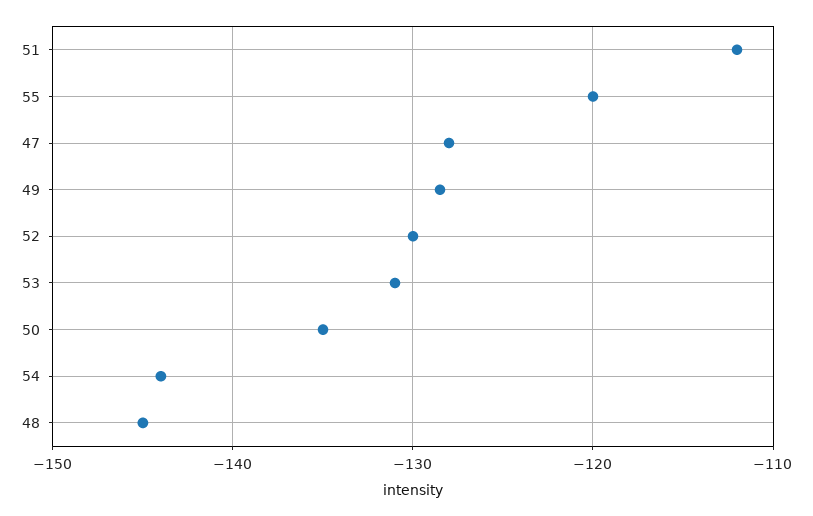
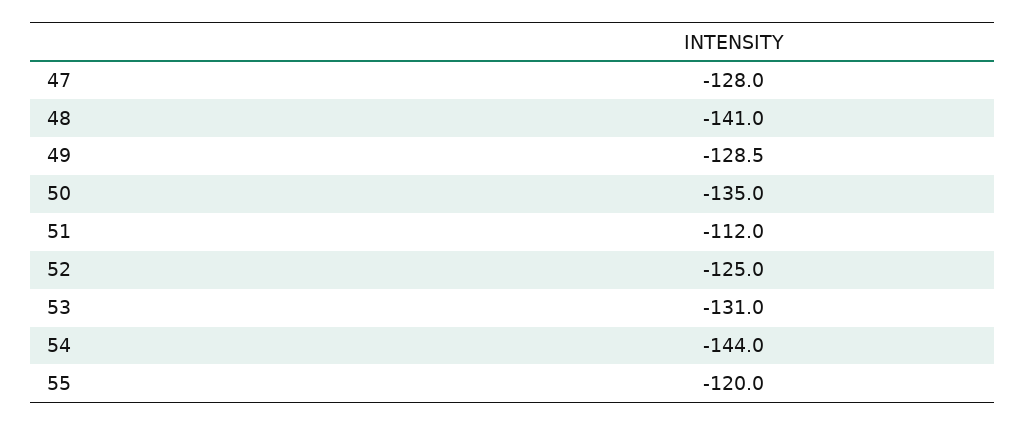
52: -130 -> -125
48: -145 -> -141

